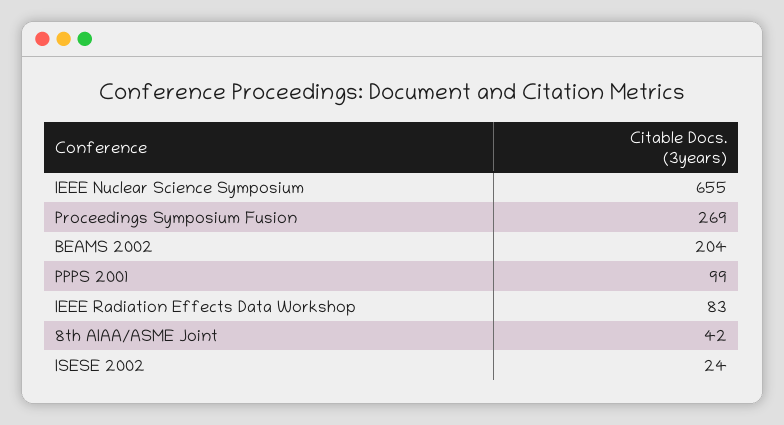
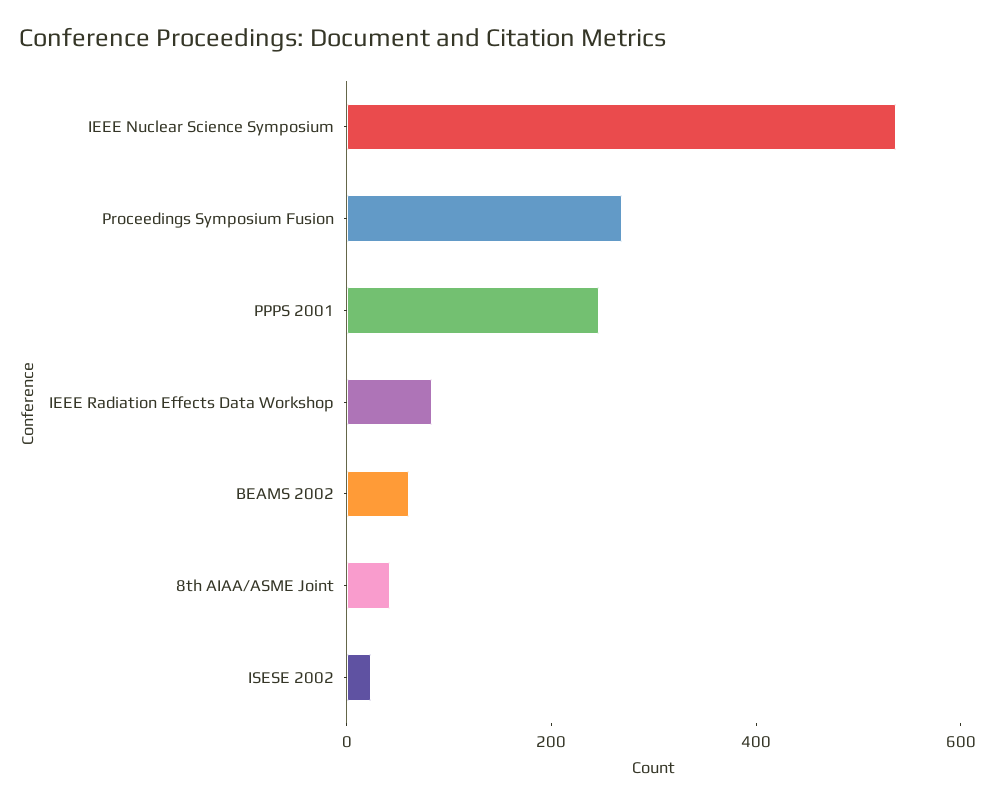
IEEE Nuclear Science Symposium: 655 -> 550
BEAMS 2002: 204 -> 50
PPPS 2001: 99 -> 250

